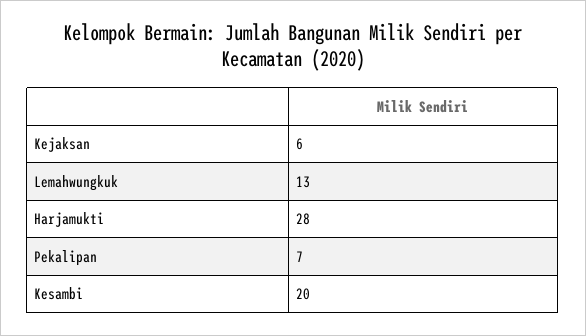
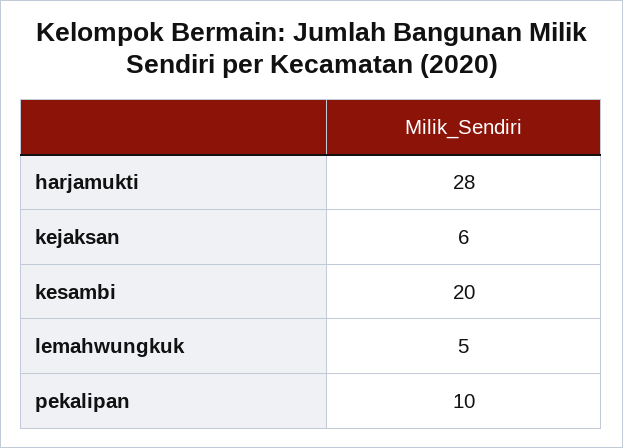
Lemahwungkuk: 13 -> 5
Pekalipan: 7 -> 10

